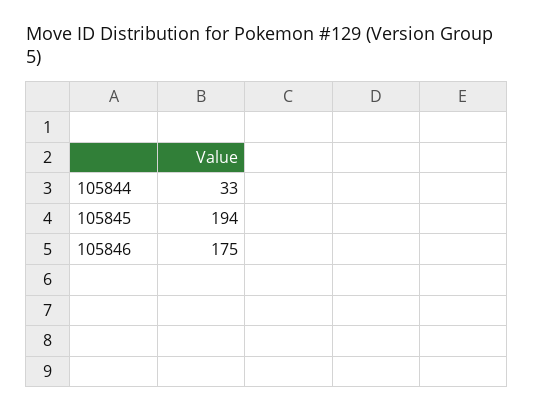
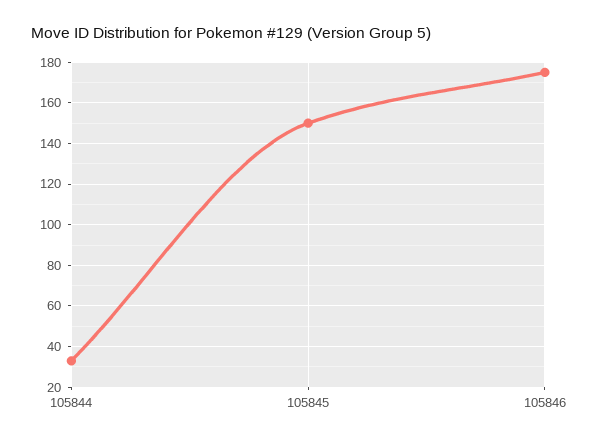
105845: 194 -> 150

